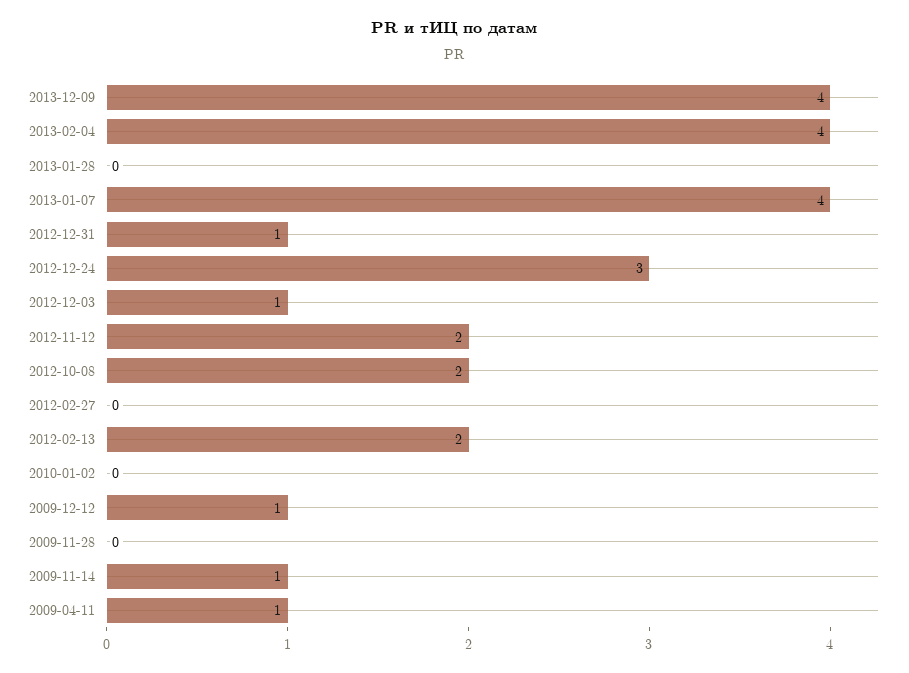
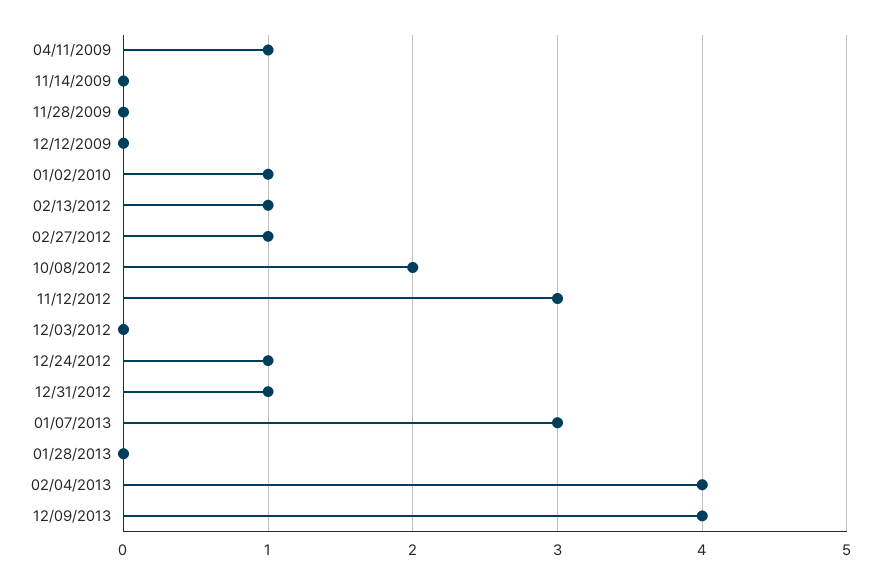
2013-01-07: 4 -> 3
2012-12-24: 3 -> 1
2012-12-03: 1 -> 0
2012-11-12: 2 -> 3
2012-02-27: 0 -> 1
2012-02-13: 2 -> 1
2010-01-02: 0 -> 1
2009-12-12: 1 -> 0
2009-11-14: 1 -> 0

